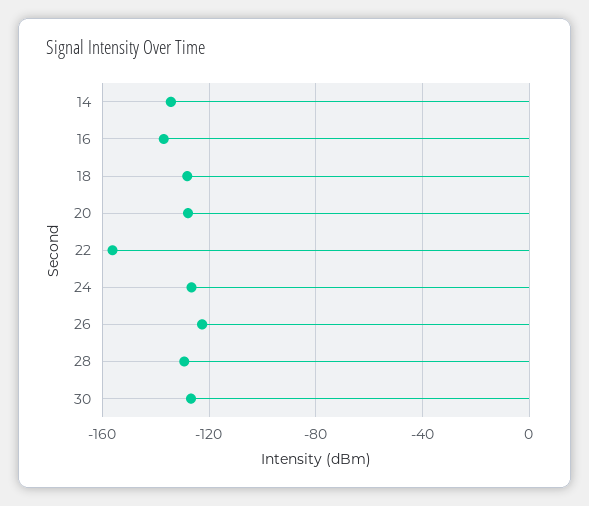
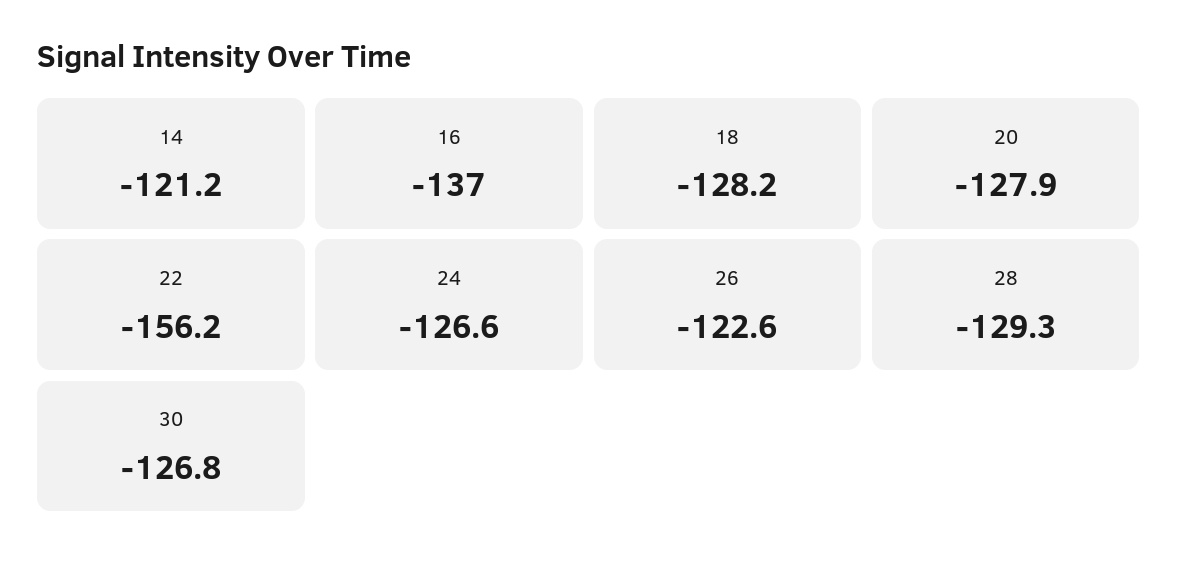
14: -135 -> -121.2

